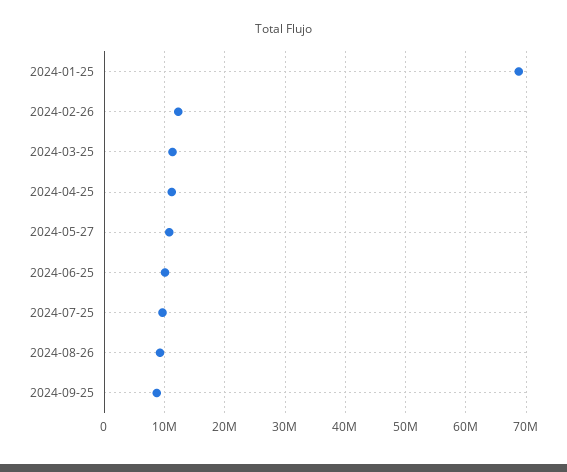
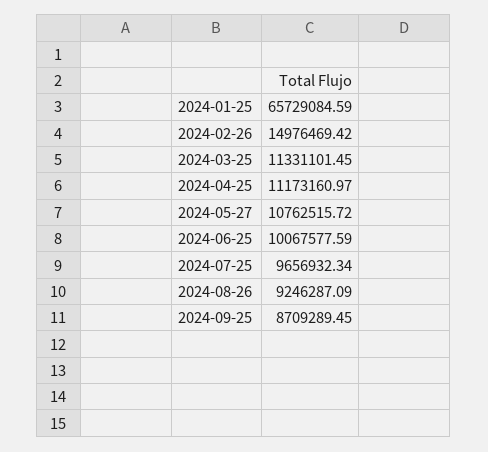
2024-01-25: 69000000 -> 65729084.59
2024-02-26: 12000000 -> 14976469.42

